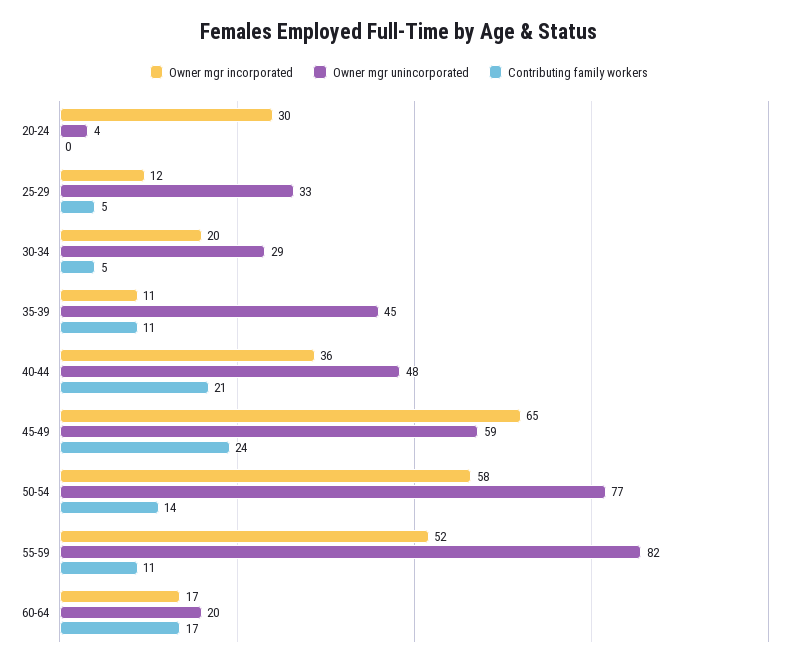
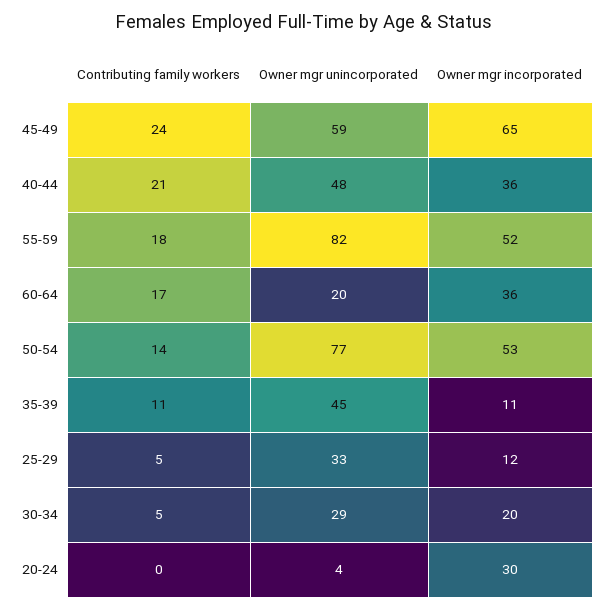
Owner mgr incorporated, 50-54: 58 -> 53
Contributing family workers, 55-59: 11 -> 18
Owner mgr incorporated, 60-64: 17 -> 36

